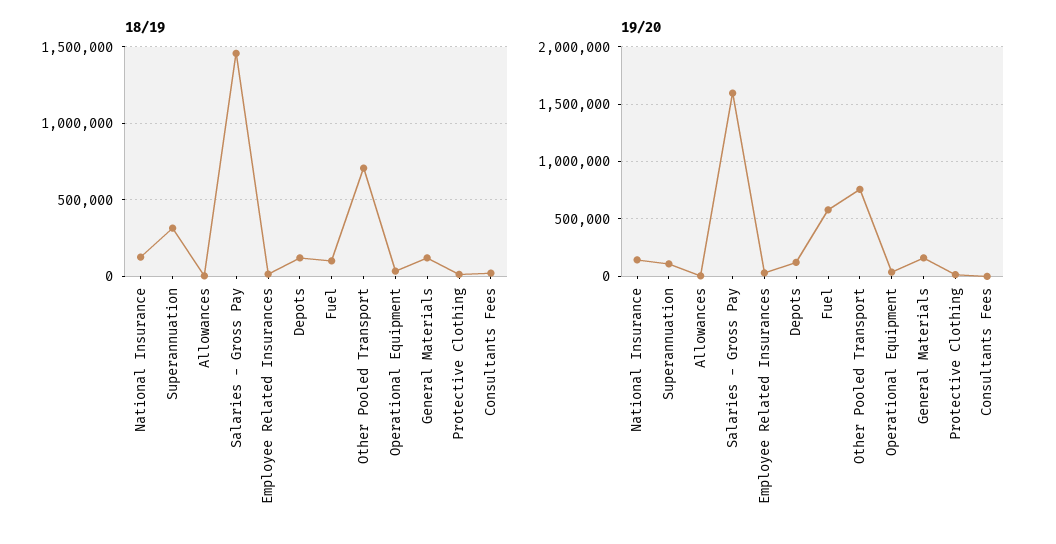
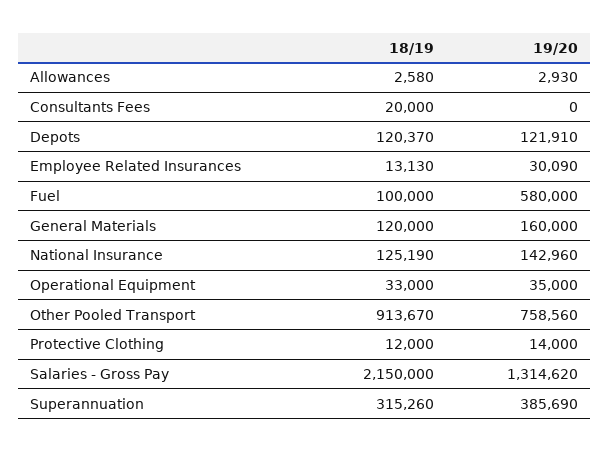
18/19, Salaries - Gross Pay: 1450000 -> 2150000
18/19, Other Pooled Transport: 700000 -> 913670
19/20, Superannuation: 100000 -> 385690
19/20, Salaries - Gross Pay: 1600000 -> 1314620

